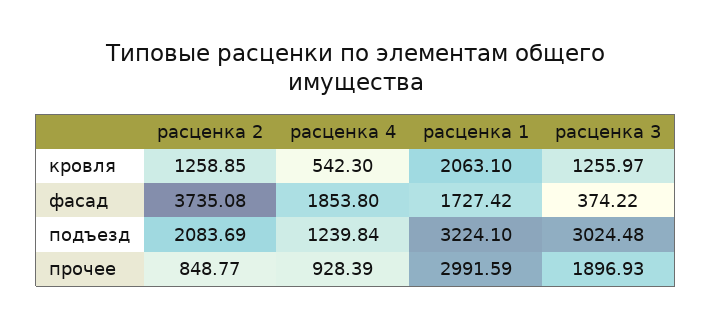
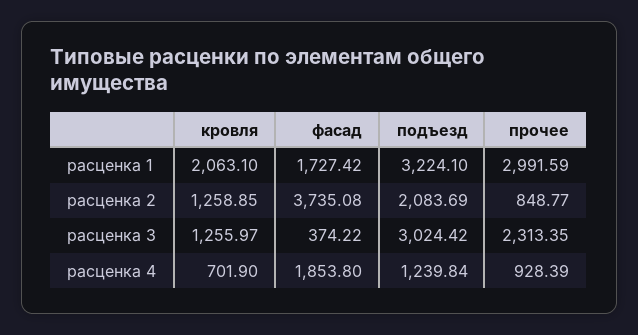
расценка 4, кровля: 542.3 -> 701.9
расценка 3, подъезд: 3024.48 -> 3024.42
расценка 3, прочее: 1896.93 -> 2313.35

